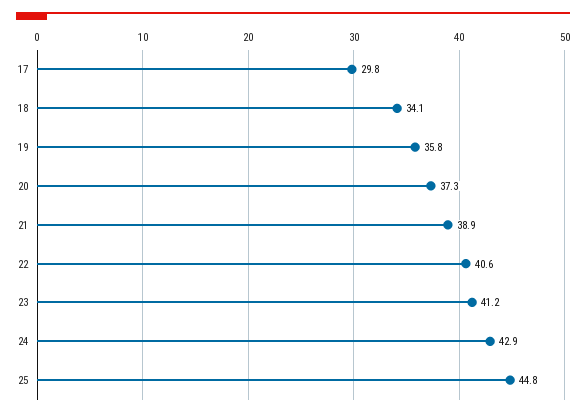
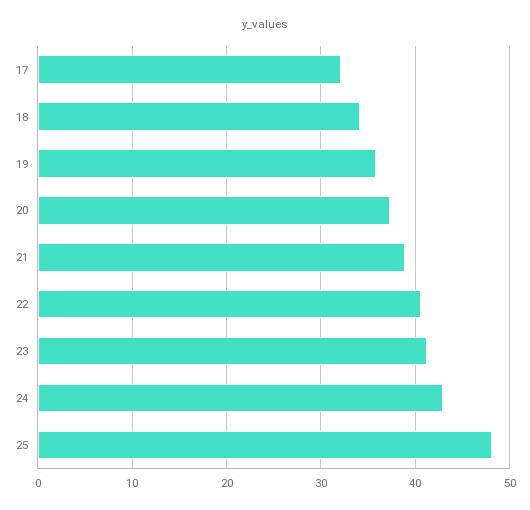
17: 29.8 -> 32
25: 44.8 -> 48

